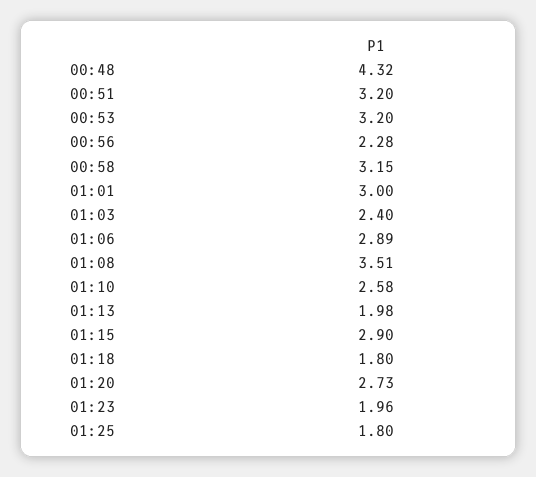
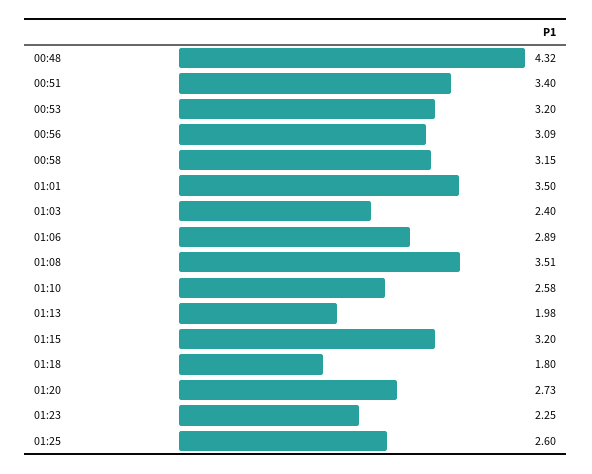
00:51: 3.2 -> 3.4
00:56: 2.28 -> 3.09
01:01: 3 -> 3.5
01:15: 2.9 -> 3.2
01:23: 1.96 -> 2.25
01:25: 1.8 -> 2.6

